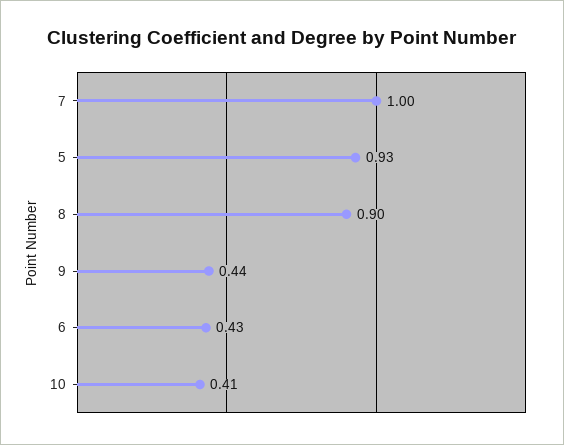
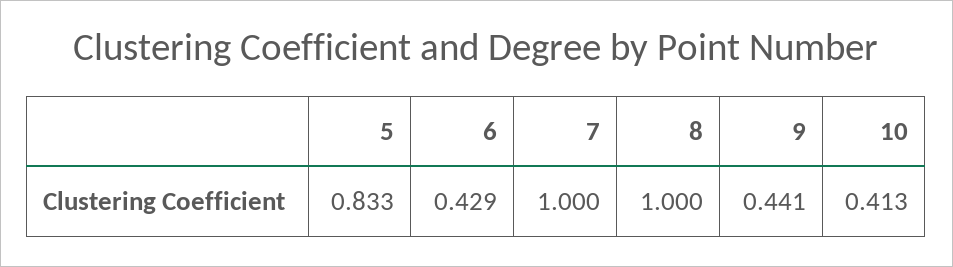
5: 0.93 -> 0.833
8: 0.9 -> 1

